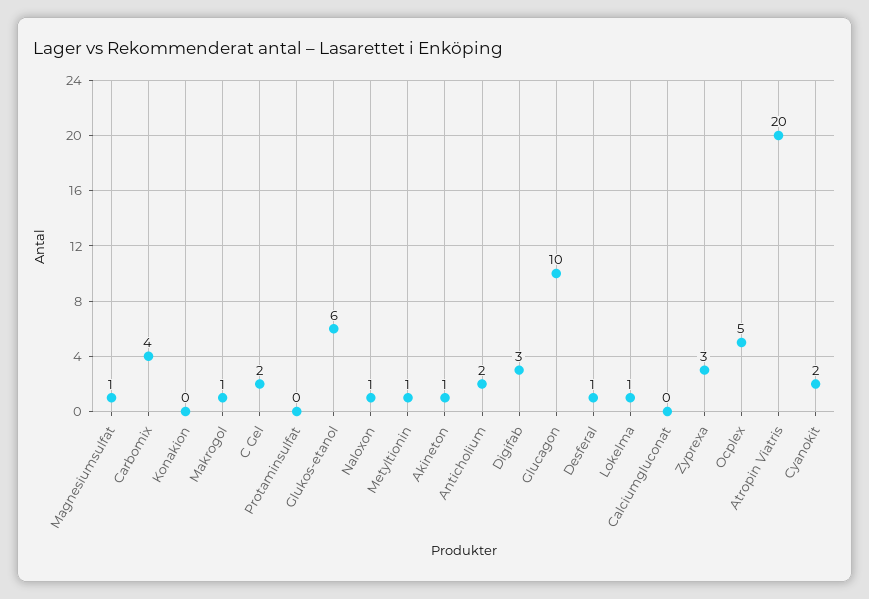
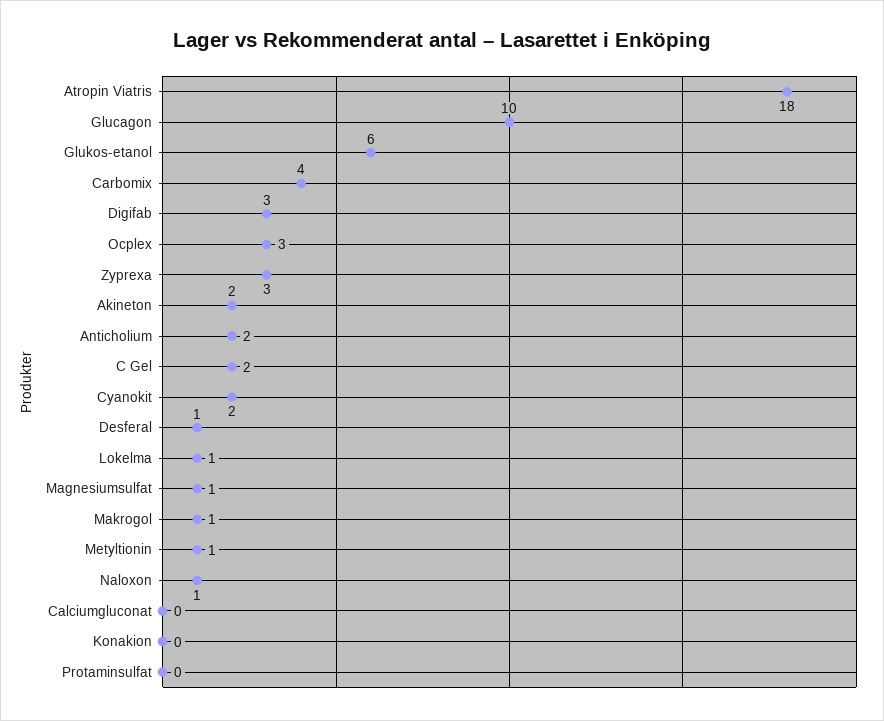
Akineton: 1 -> 2
Ocplex: 5 -> 3
Atropin Viatris: 20 -> 18

